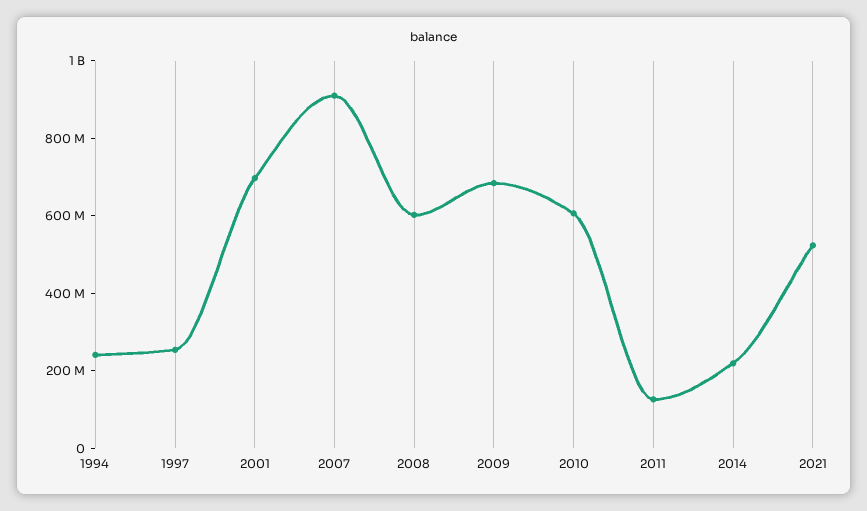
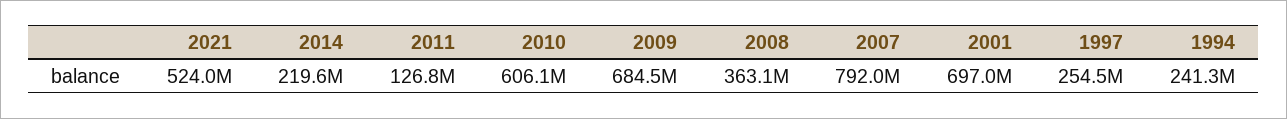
2007: 900000000 -> 792000000
2008: 600000000 -> 363100000

